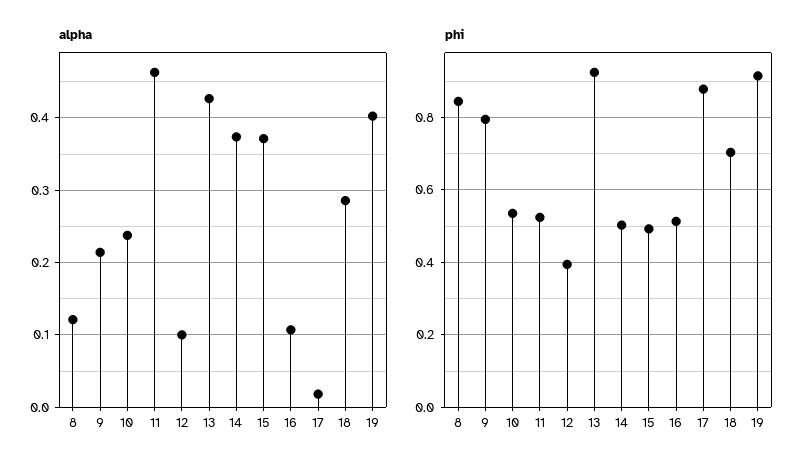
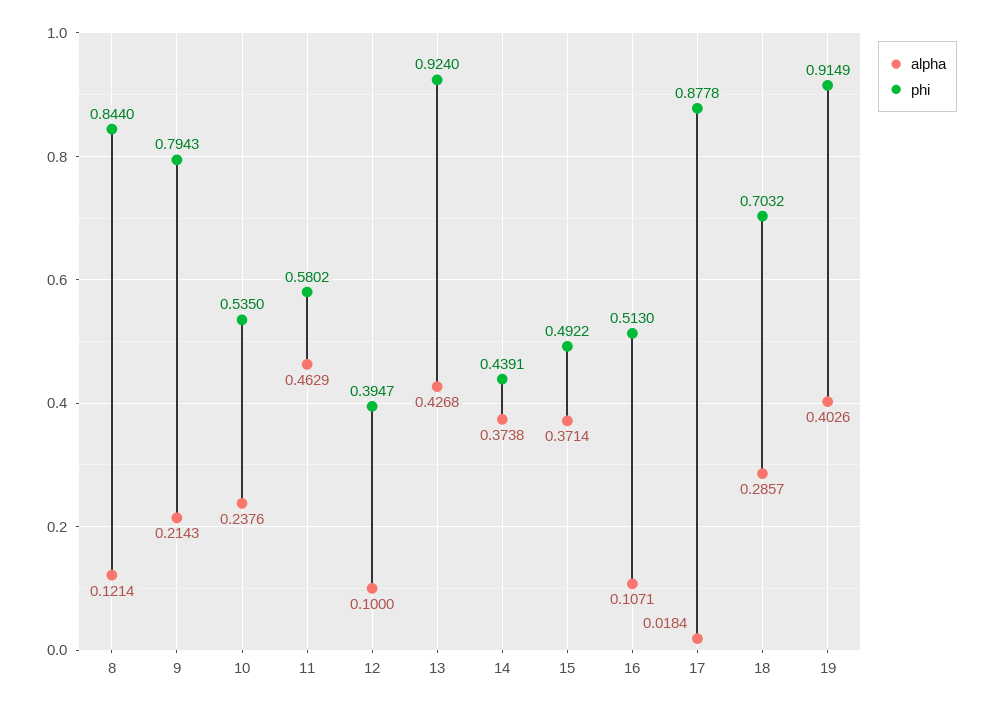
phi, 11: 0.52 -> 0.5802
phi, 14: 0.5 -> 0.4391

